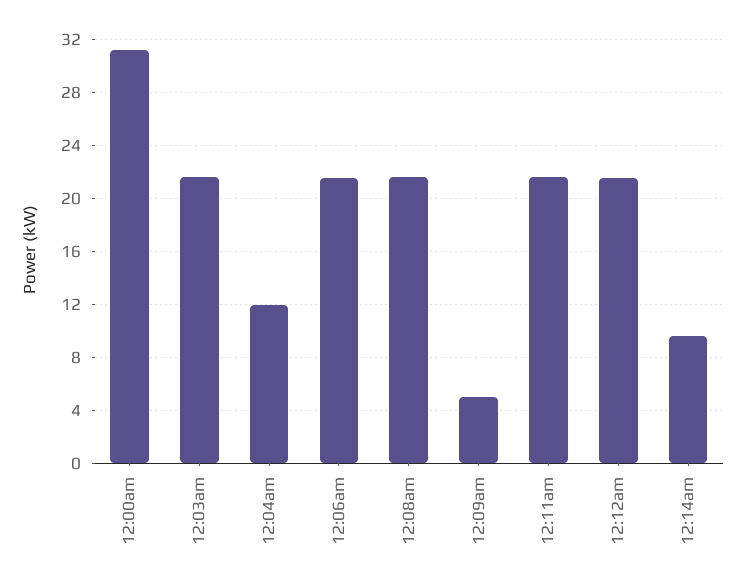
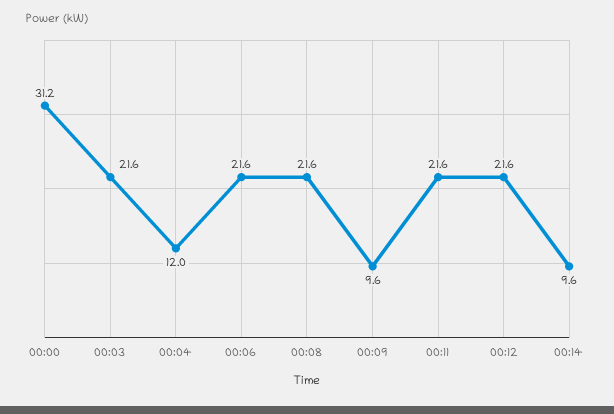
12:09am: 5 -> 9.6

